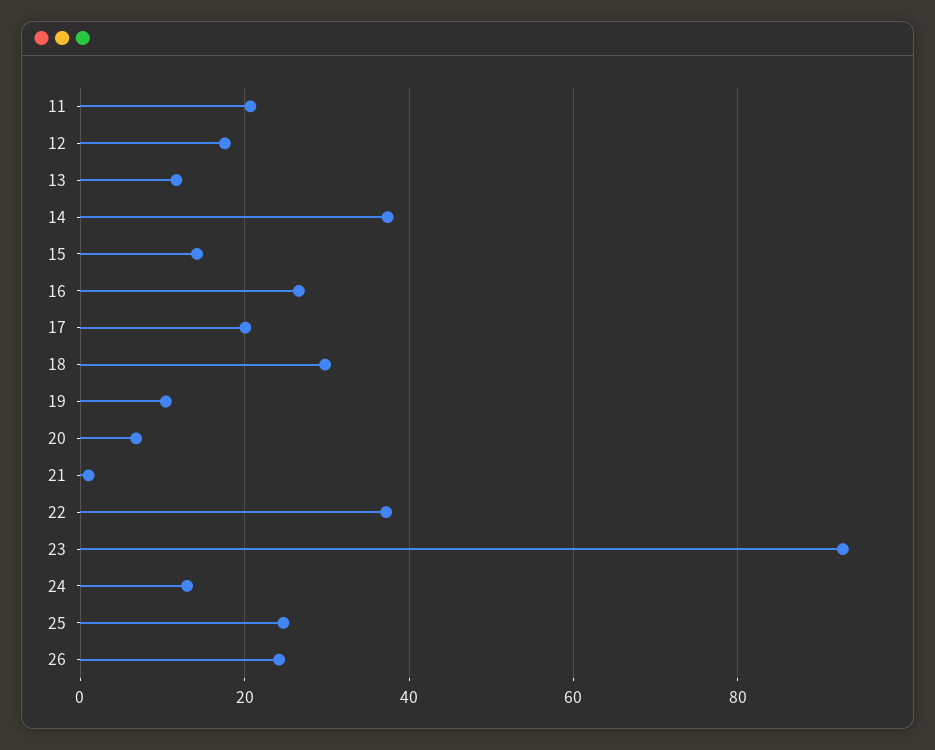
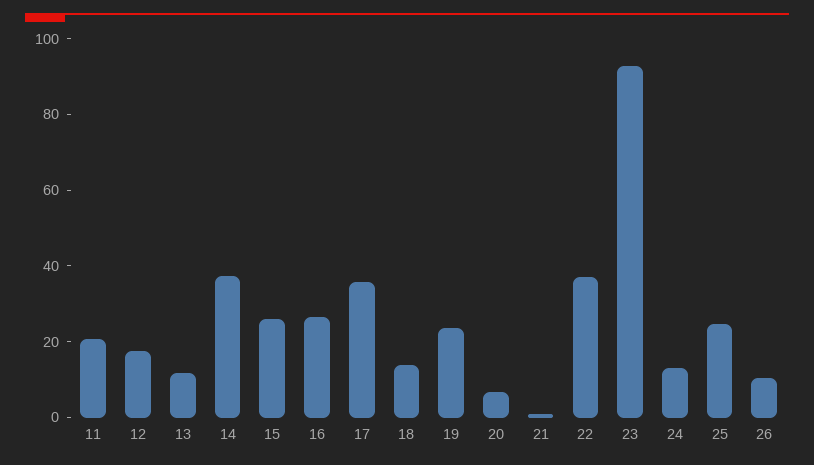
15: 14 -> 25
17: 20 -> 35
18: 30 -> 15
19: 10 -> 25
26: 24 -> 10

